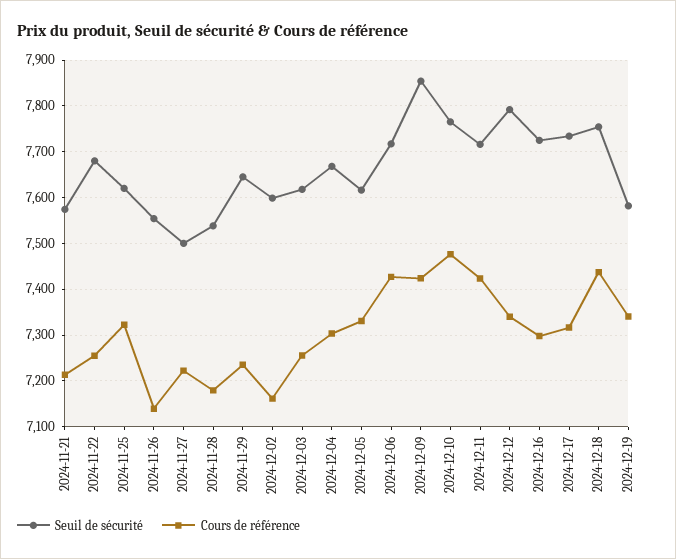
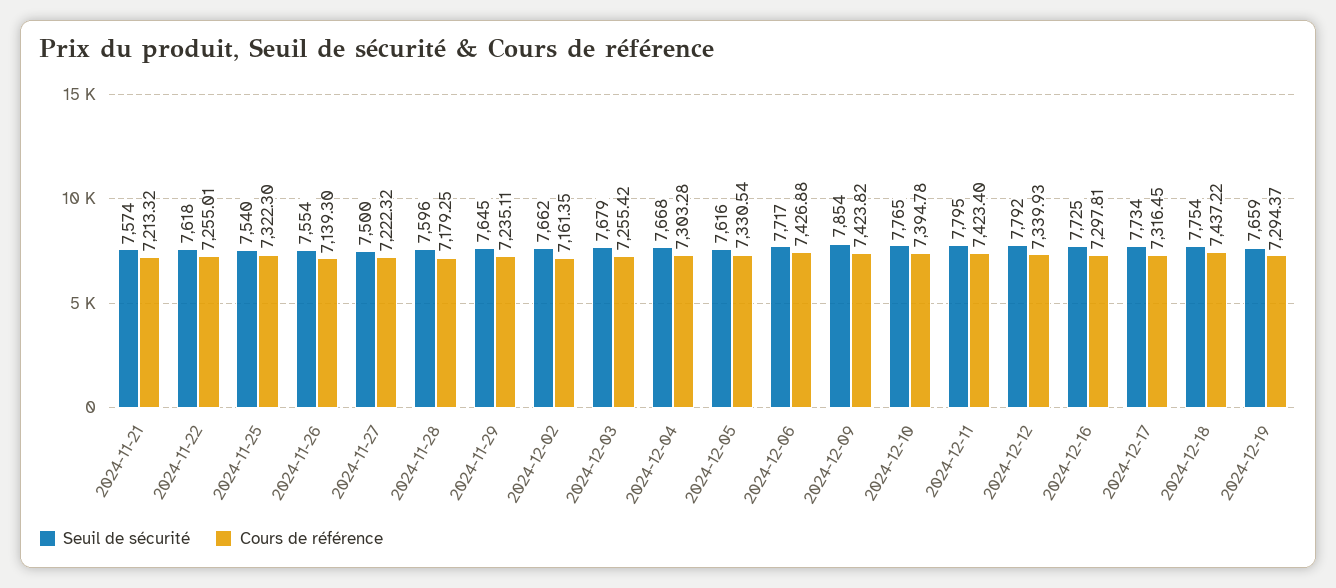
Seuil de sécurité, 2024-11-22: 7680 -> 7618
Seuil de sécurité, 2024-11-25: 7620 -> 7540
Seuil de sécurité, 2024-11-28: 7540 -> 7596
Seuil de sécurité, 2024-12-02: 7600 -> 7662
Seuil de sécurité, 2024-12-03: 7620 -> 7679
Cours de référence, 2024-12-10: 7480 -> 7394.78
Seuil de sécurité, 2024-12-11: 7720 -> 7795
Seuil de sécurité, 2024-12-19: 7580 -> 7659
Cours de référence, 2024-12-19: 7340 -> 7294.37

